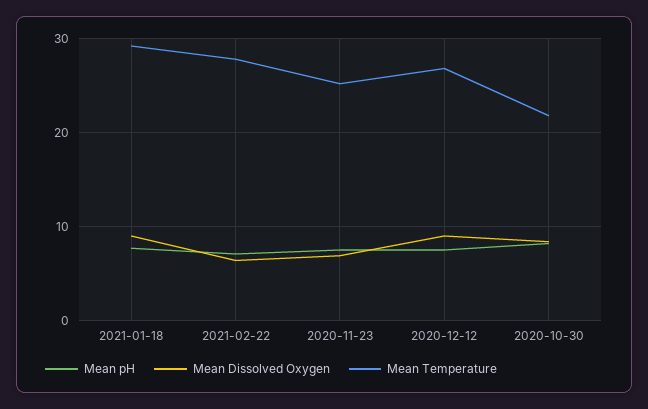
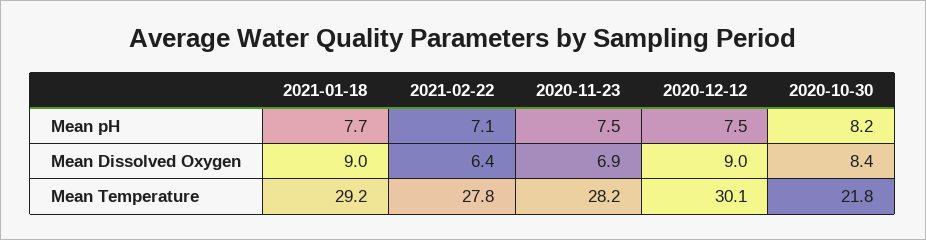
Mean Temperature, 2020-11-23: 25 -> 28.2
Mean Temperature, 2020-12-12: 27 -> 30.1

